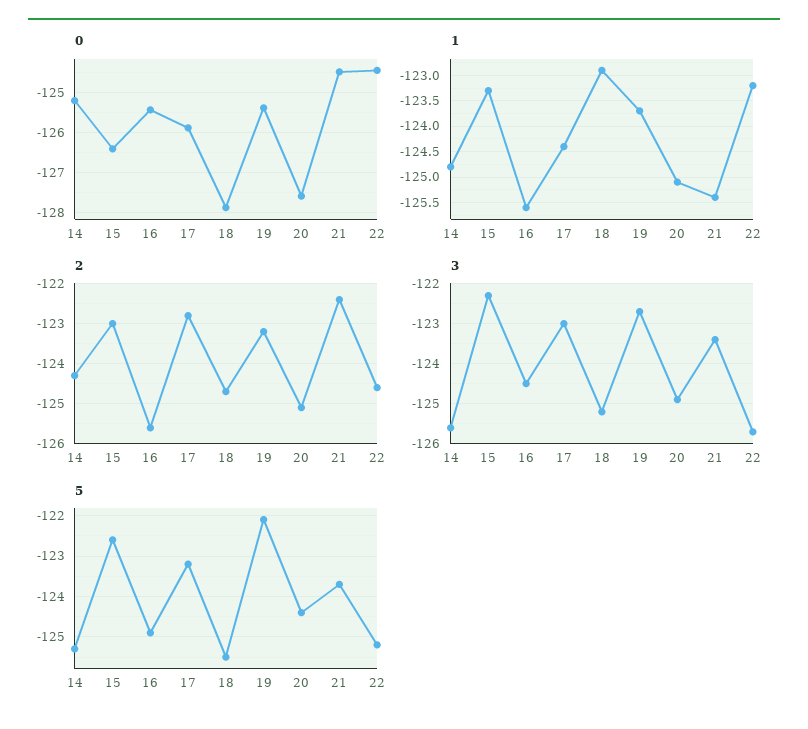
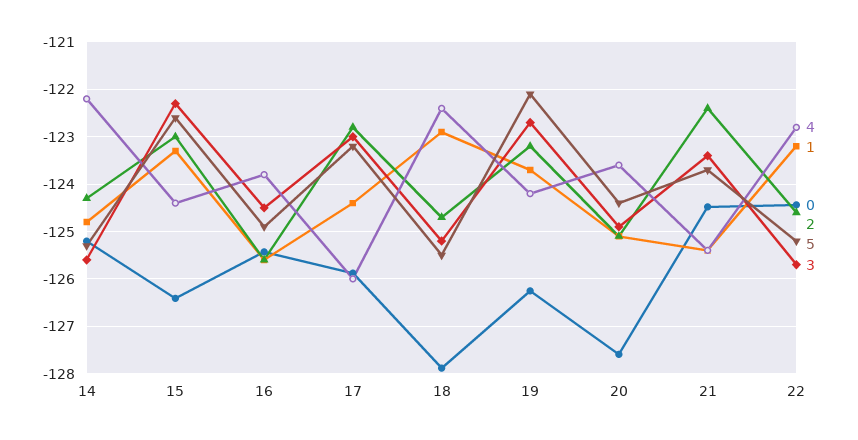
0, 19: -125.4 -> -126.2
4, 14: none -> -122.2
4, 15: none -> -124.4
4, 16: none -> -123.8
4, 17: none -> -126
4, 18: none -> -122.4
4, 19: none -> -124.2
4, 20: none -> -123.6
4, 21: none -> -125.4
4, 22: none -> -122.8

